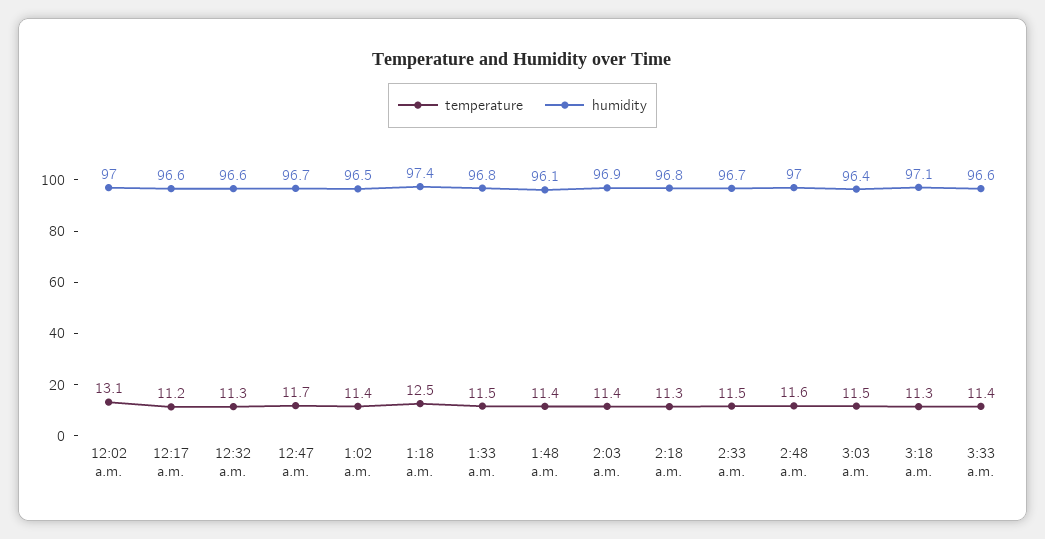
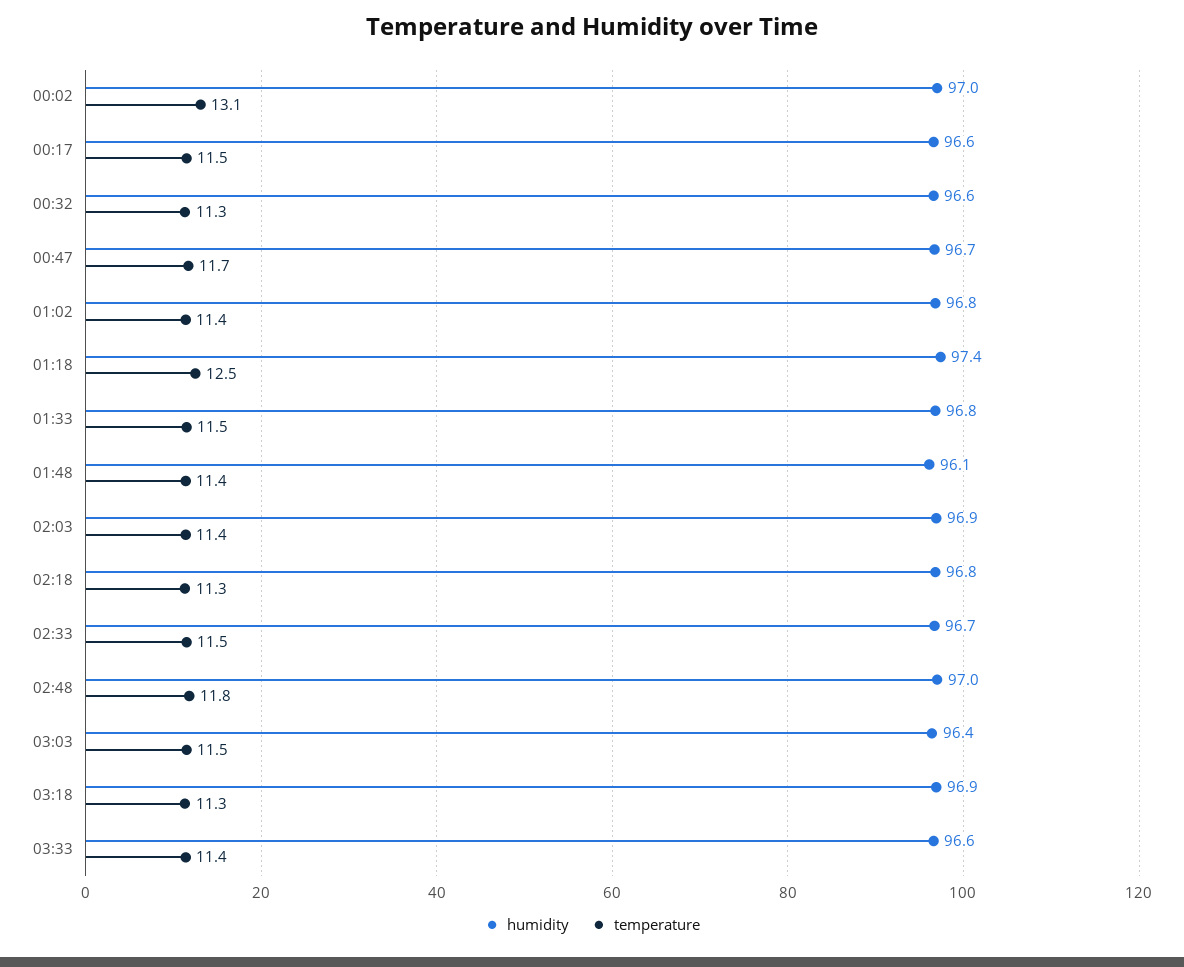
temperature, 12:17 a.m.: 11.2 -> 11.5
humidity, 1:02 a.m.: 96.5 -> 96.8
temperature, 2:48 a.m.: 11.6 -> 11.8
humidity, 3:18 a.m.: 97.1 -> 96.9

